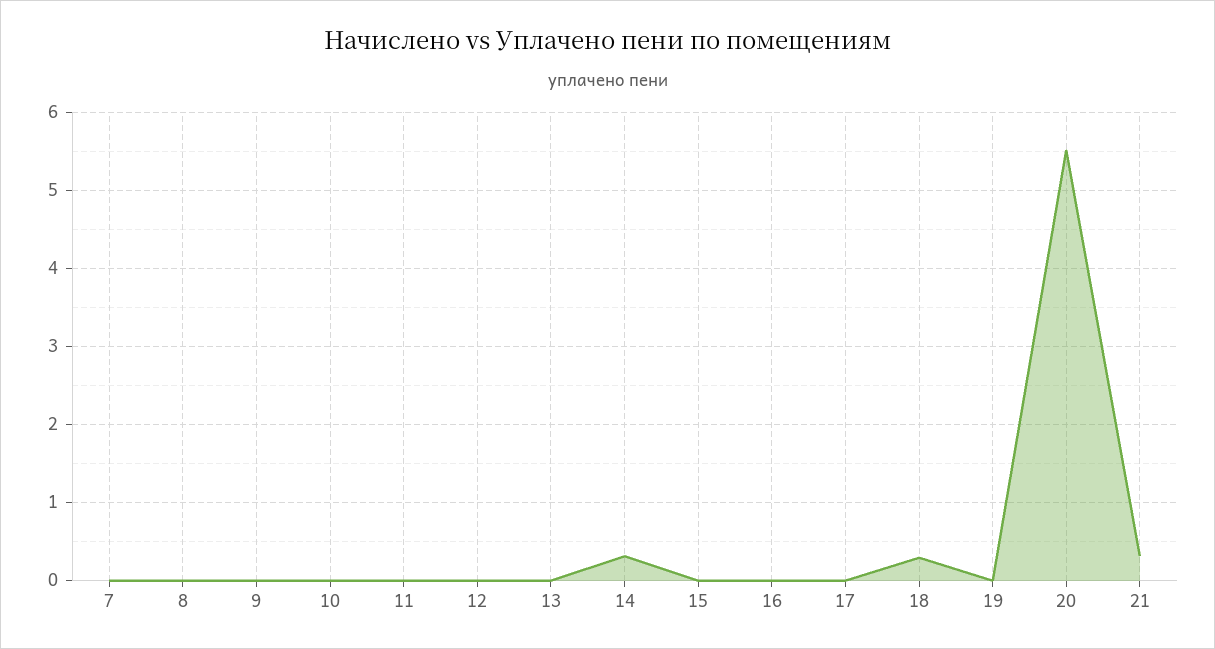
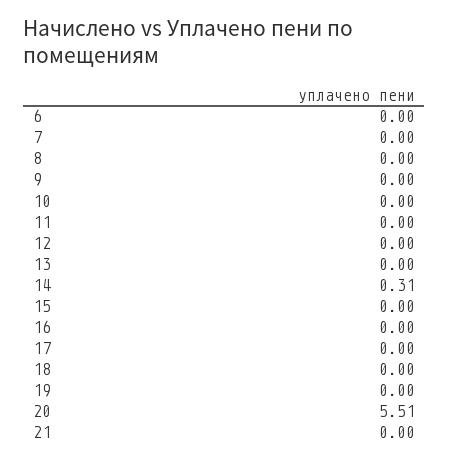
18: 0.3 -> 0
21: 0.3 -> 0
6: none -> 0

